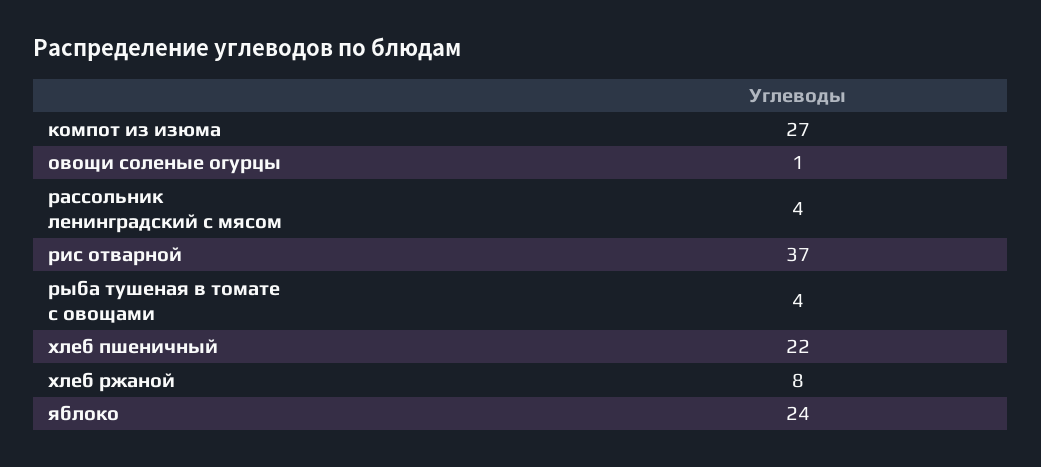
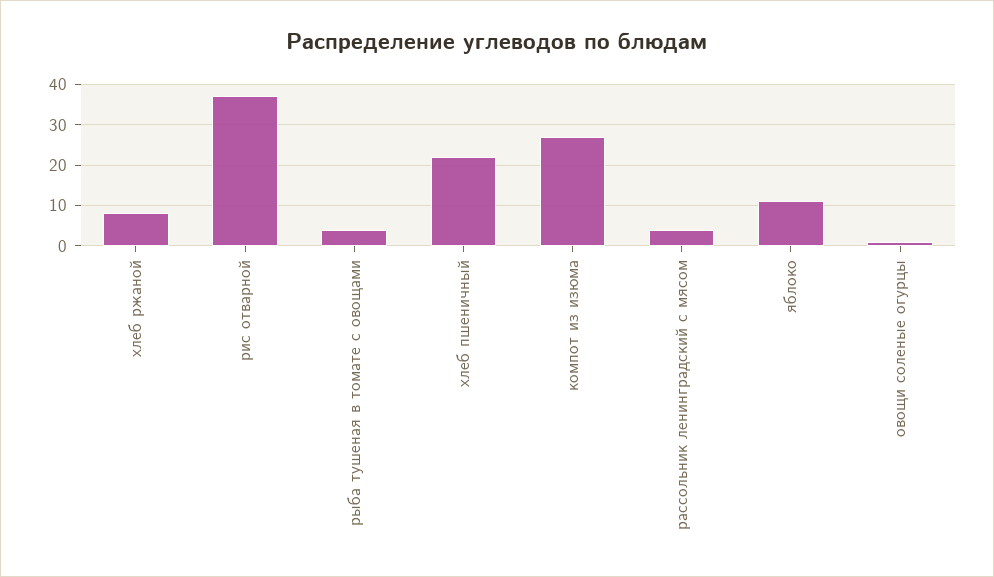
яблоко: 24 -> 10

